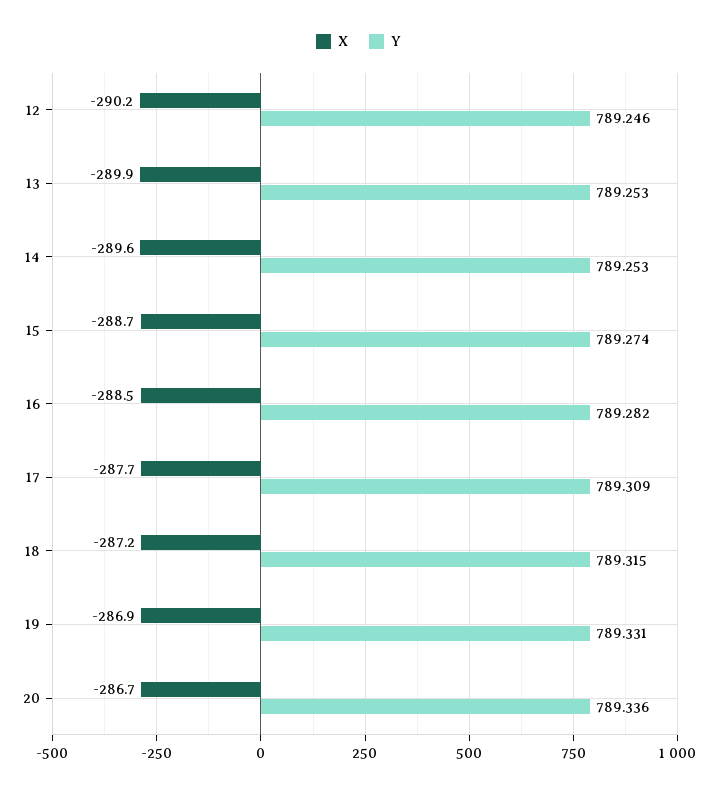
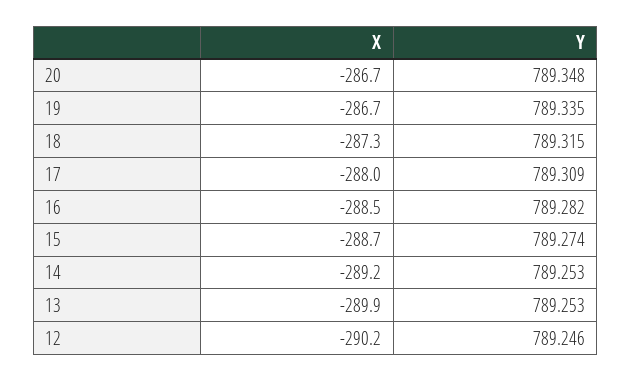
X, 14: -289.6 -> -289.2
X, 17: -287.7 -> -288
X, 18: -287.2 -> -287.3
X, 19: -286.9 -> -286.7
Y, 19: 789.331 -> 789.335
Y, 20: 789.336 -> 789.348

